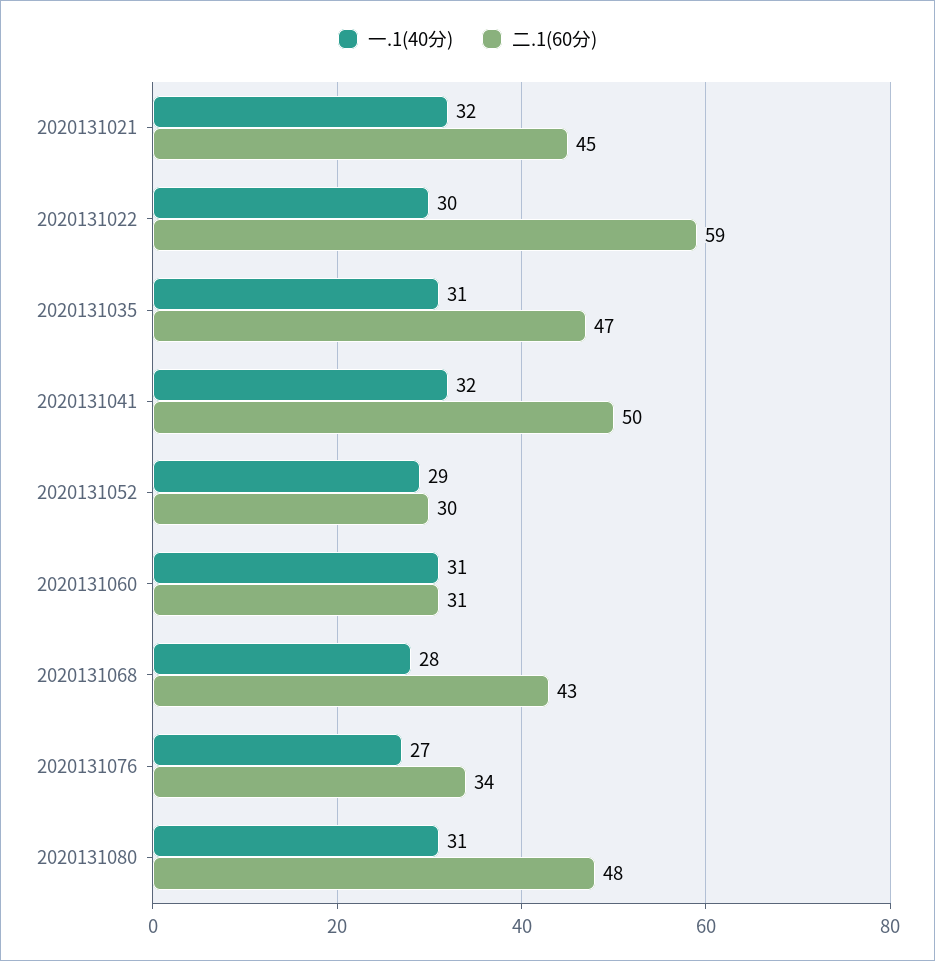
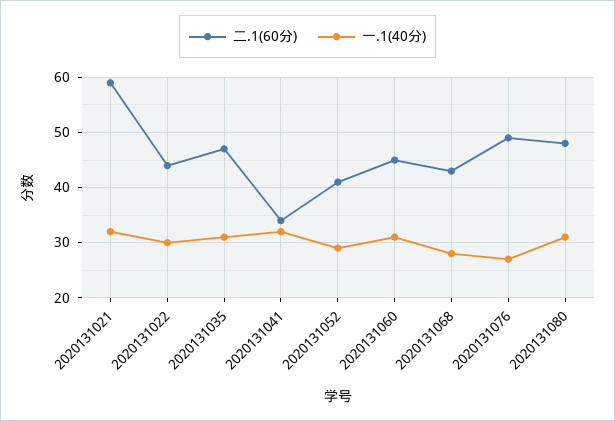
二.1(60分), 2020131021: 45 -> 60
二.1(60分), 2020131022: 59 -> 45
二.1(60分), 2020131041: 50 -> 35
二.1(60分), 2020131052: 30 -> 40
二.1(60分), 2020131060: 31 -> 45
二.1(60分), 2020131076: 34 -> 50

